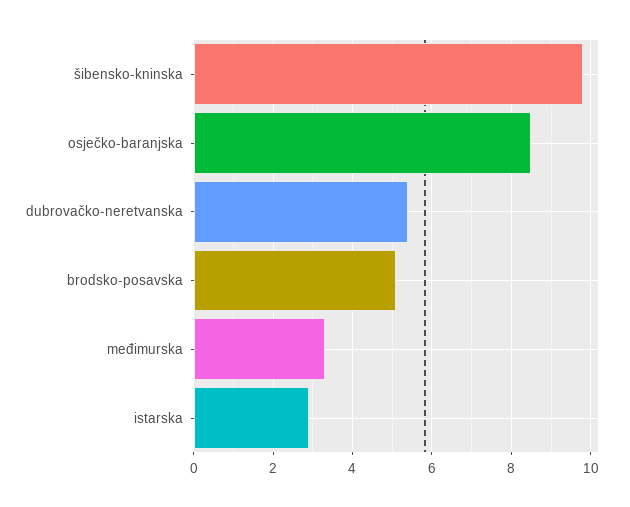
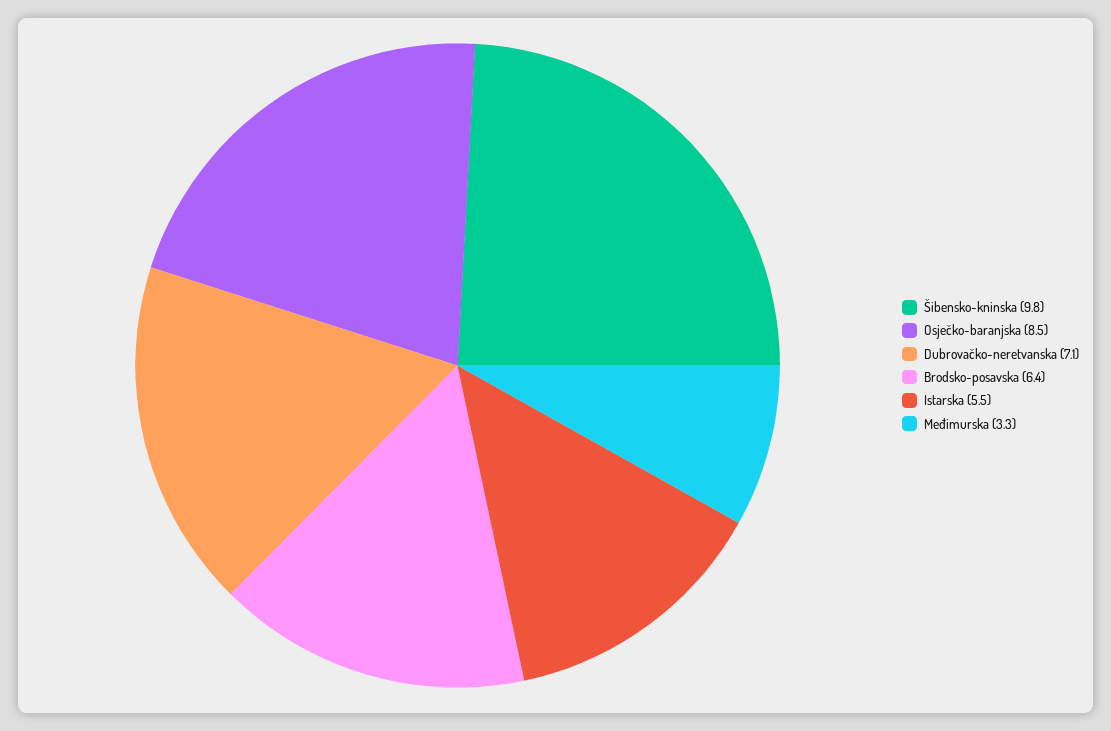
dubrovačko-neretvanska: 5.5 -> 7.1
brodsko-posavska: 5 -> 6.4
istarska: 3 -> 5.5

